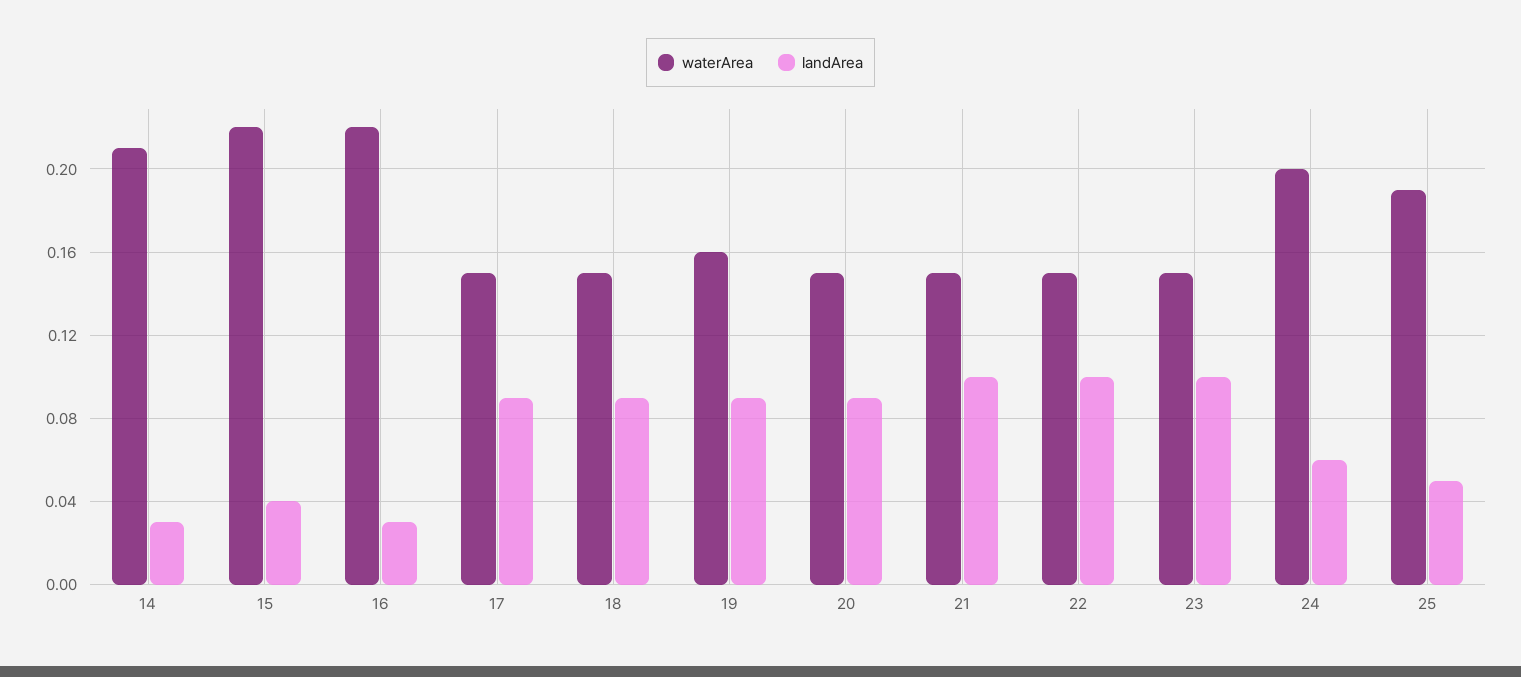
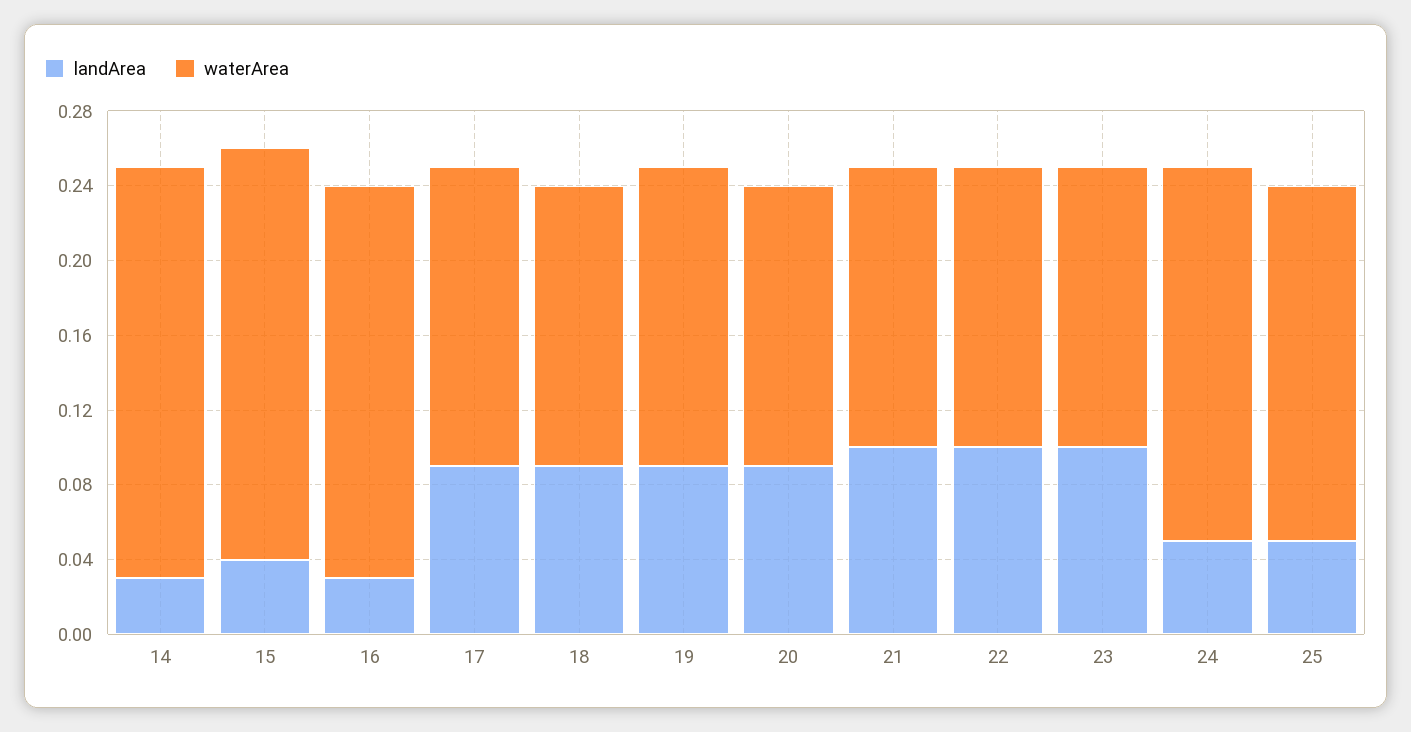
waterArea, 14: 0.21 -> 0.22
waterArea, 16: 0.22 -> 0.21
waterArea, 17: 0.15 -> 0.16
landArea, 24: 0.06 -> 0.05

